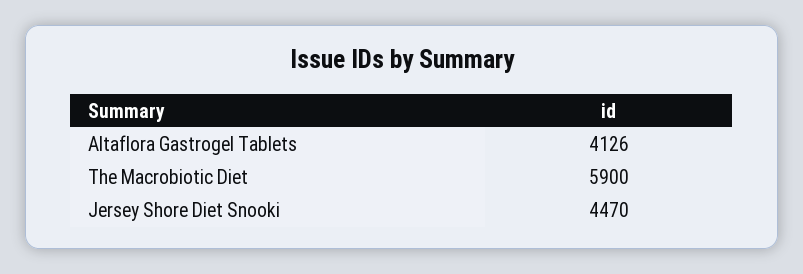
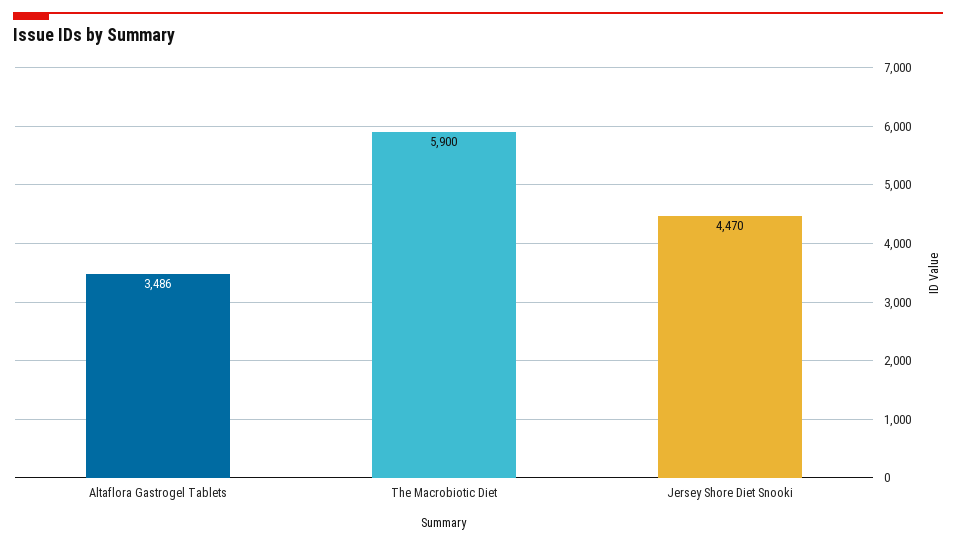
Altaflora Gastrogel Tablets: 4126 -> 3486

